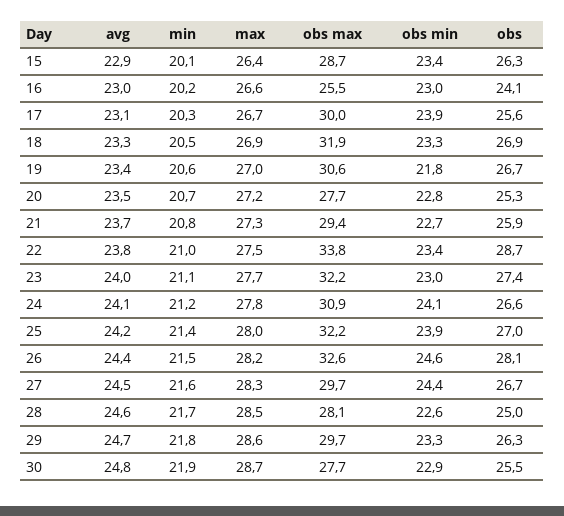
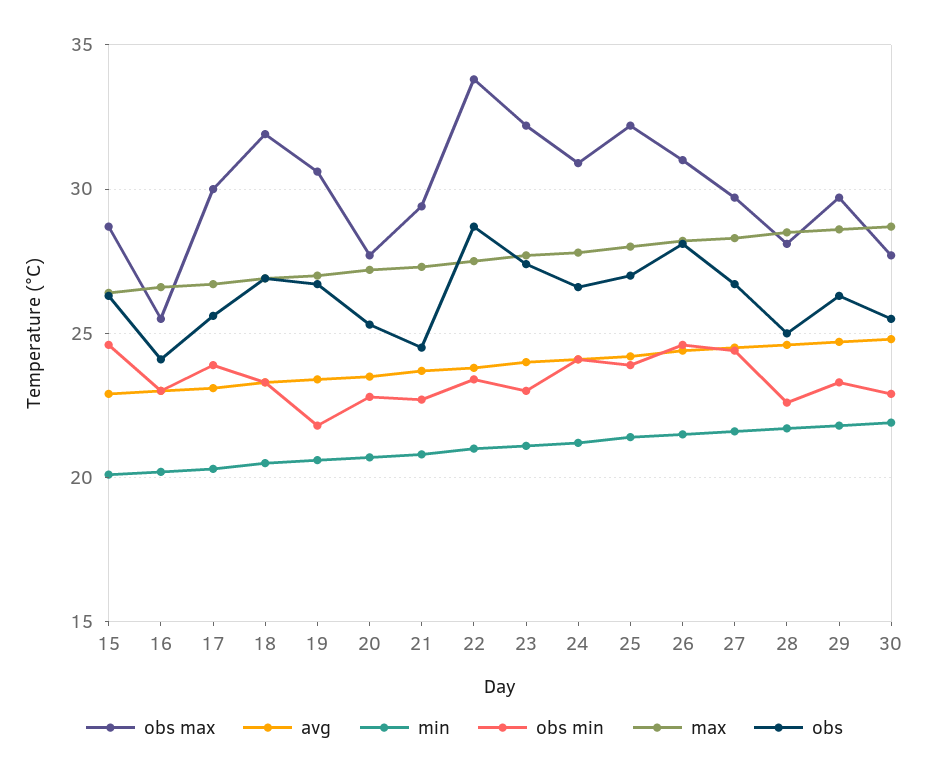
obs min, 15: 23.4 -> 24.5
obs, 21: 25.9 -> 24.5
obs max, 26: 32.6 -> 31

